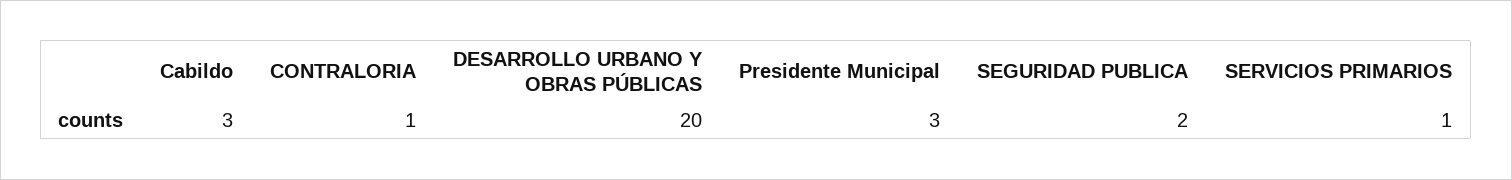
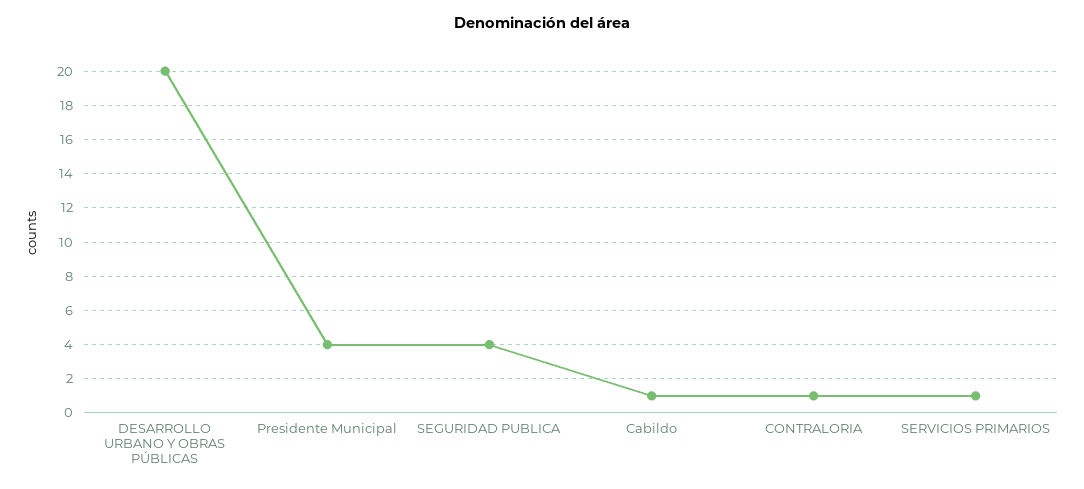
Cabildo: 3 -> 1
Presidente Municipal: 3 -> 4
SEGURIDAD PUBLICA: 2 -> 4

